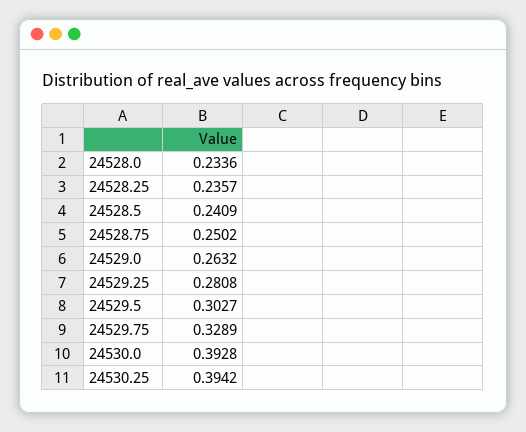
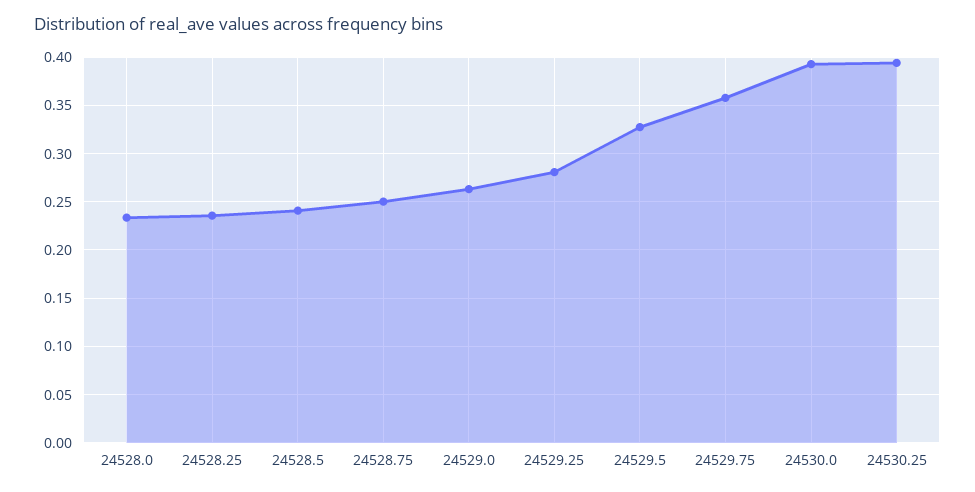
24529.5: 0.3027 -> 0.33
24529.75: 0.3289 -> 0.36

